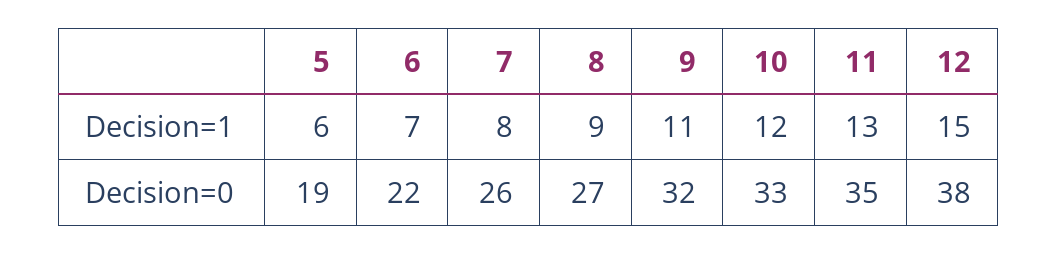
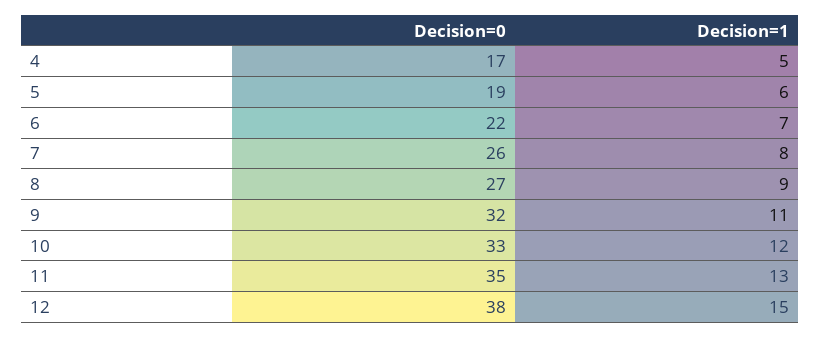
4, Decision=0: none -> 17
4, Decision=1: none -> 5

